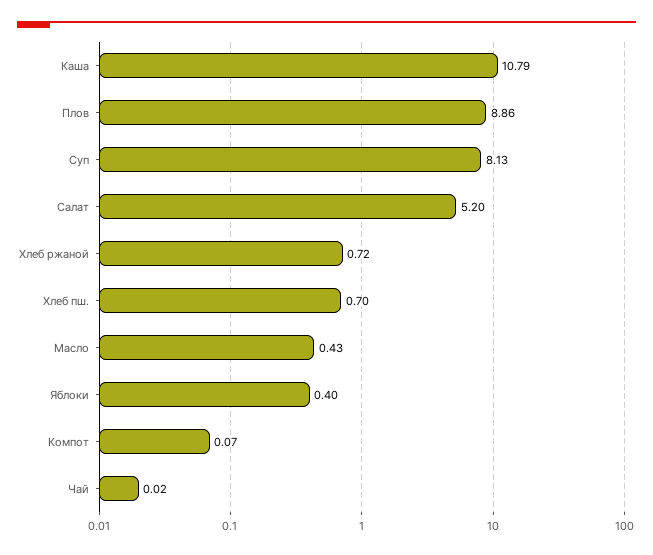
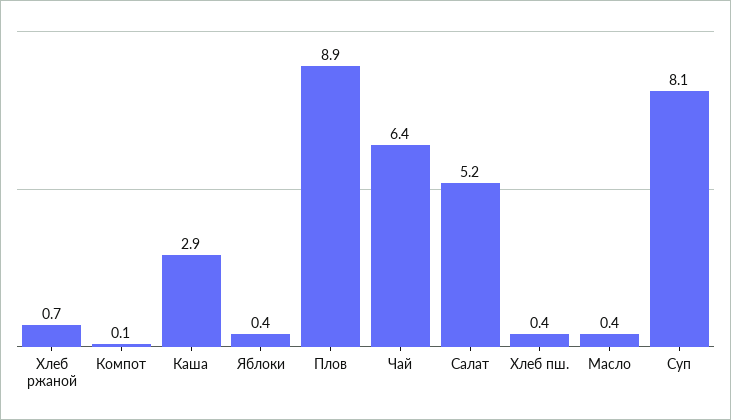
Каша: 10.79 -> 2.9
Хлеб пш.: 0.7 -> 0.4
Чай: 0.02 -> 6.4

